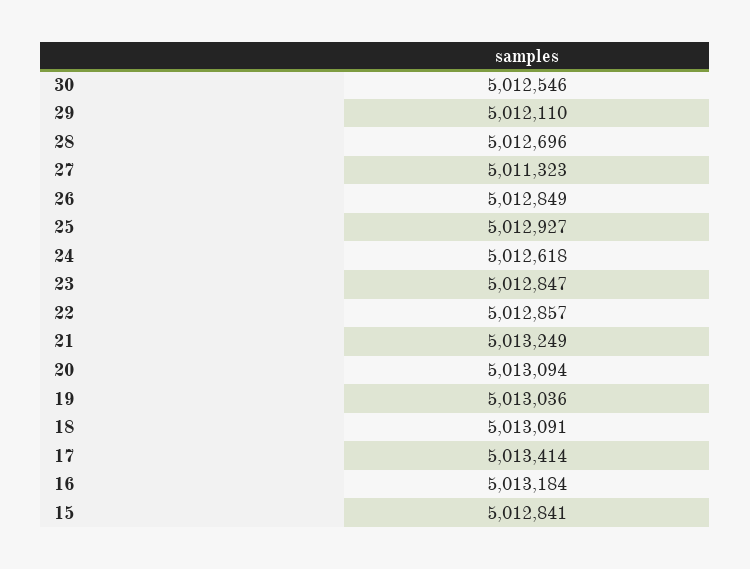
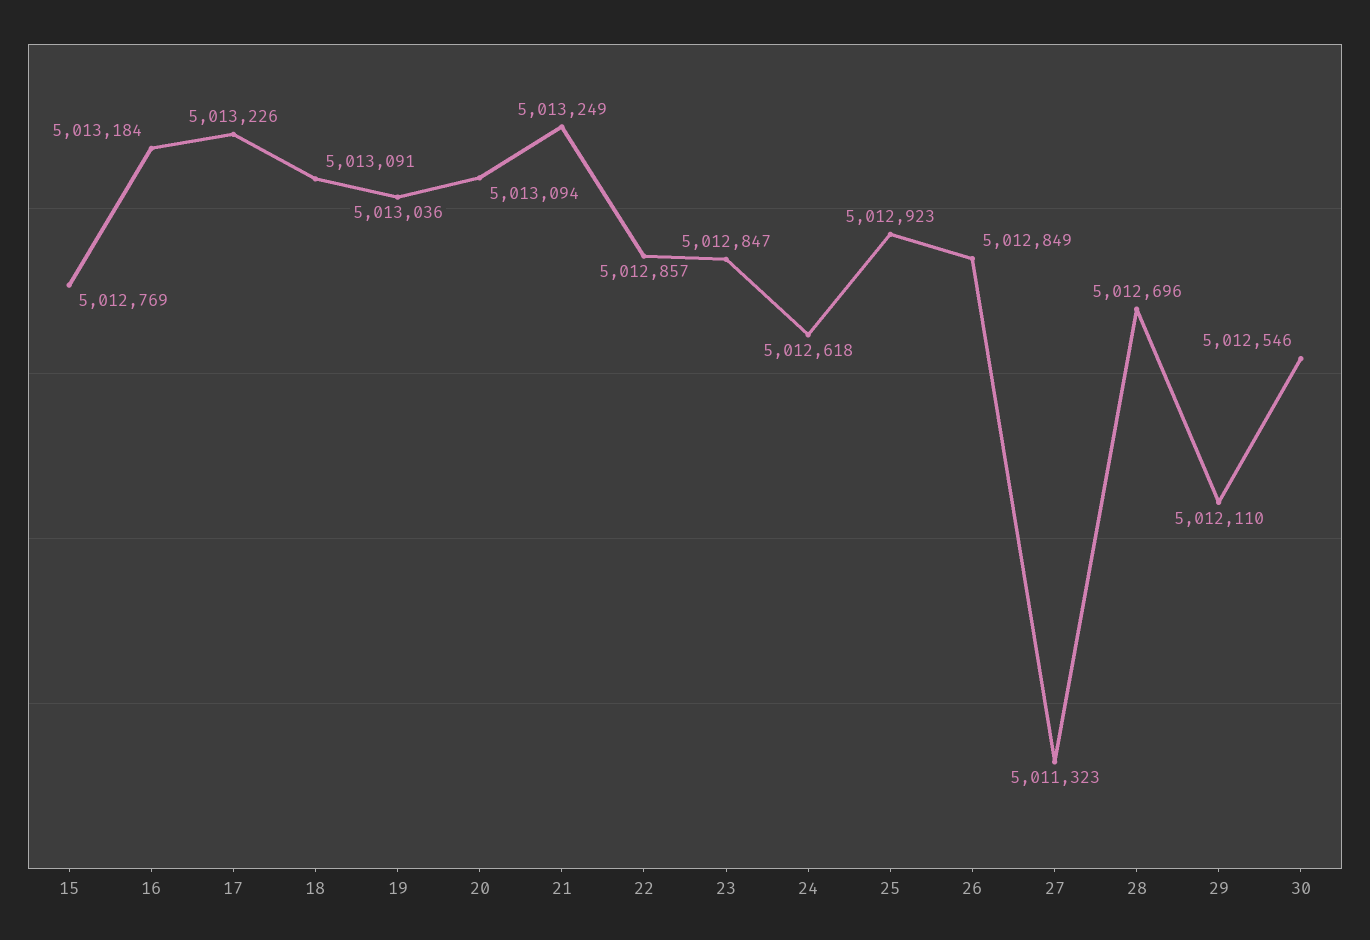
25: 5012927 -> 5012923
17: 5013414 -> 5013226
15: 5012841 -> 5012769

